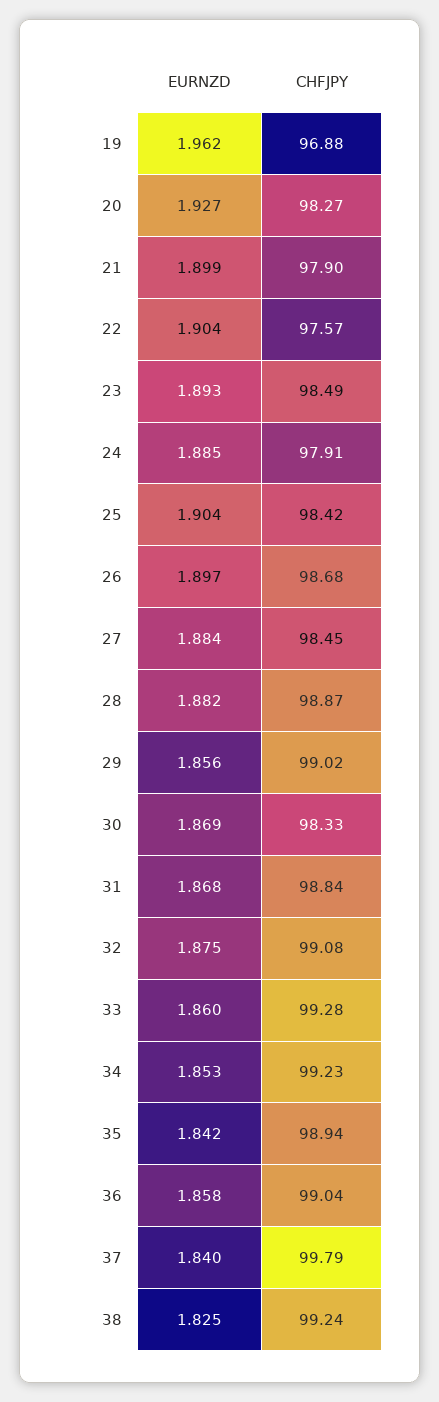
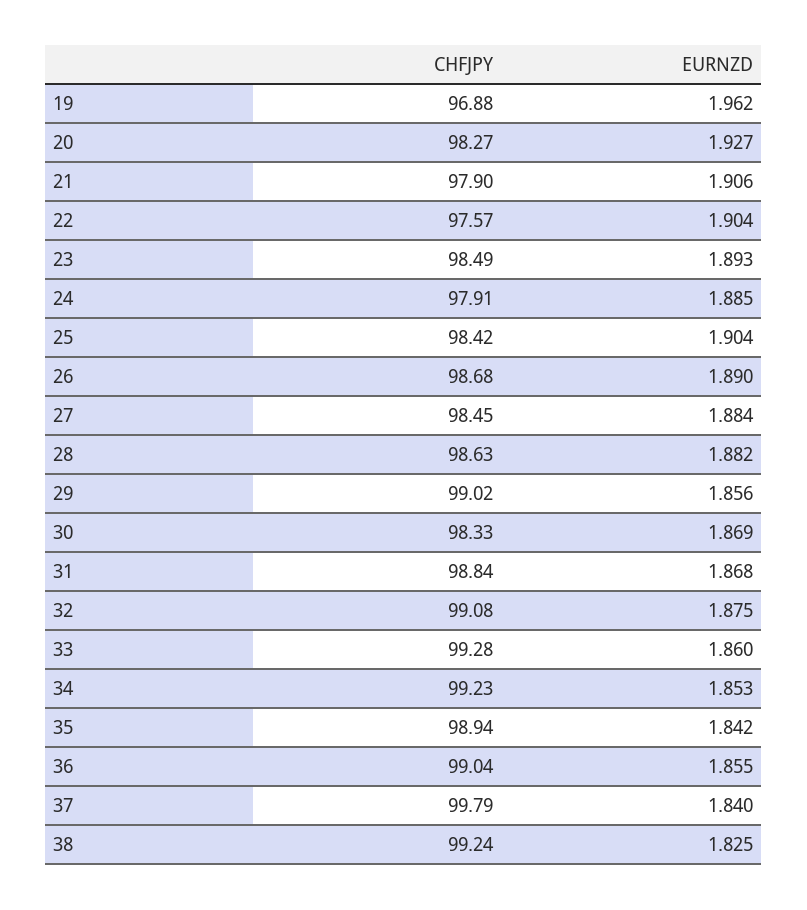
EURNZD, 21: 1.899 -> 1.906
EURNZD, 26: 1.897 -> 1.89
CHFJPY, 28: 98.87 -> 98.63
EURNZD, 36: 1.858 -> 1.855

